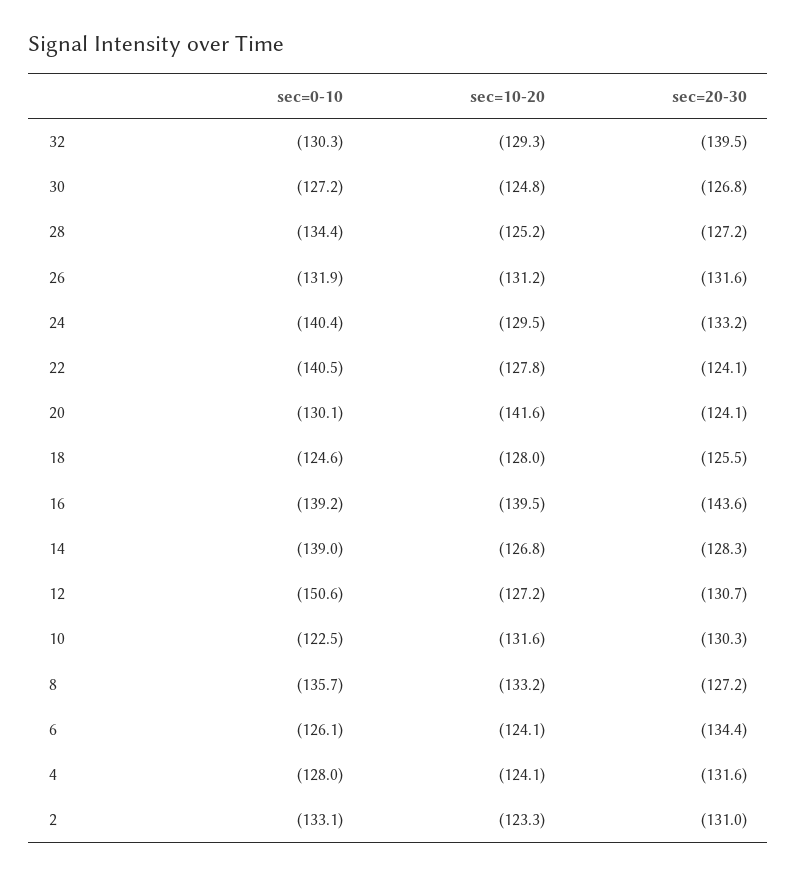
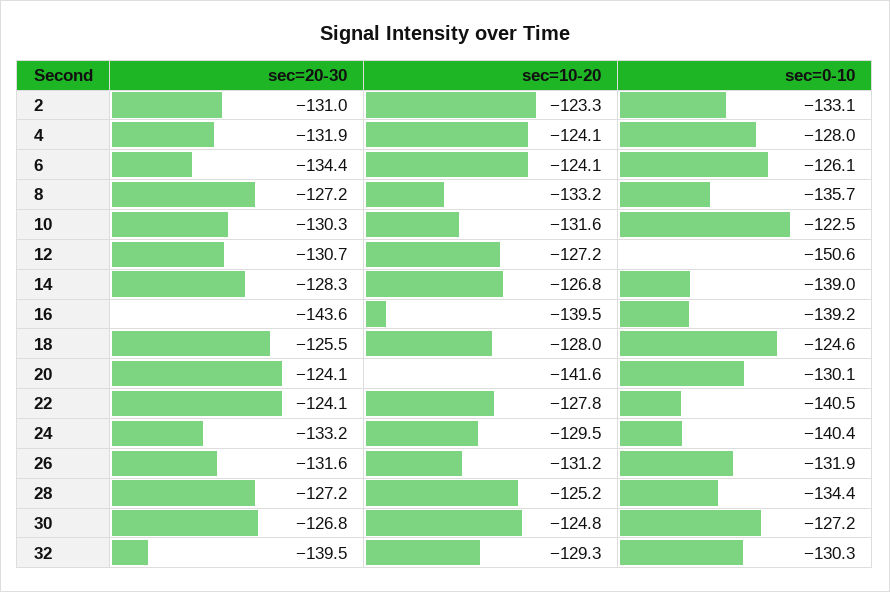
sec=20-30, 4: -131.6 -> -131.9

